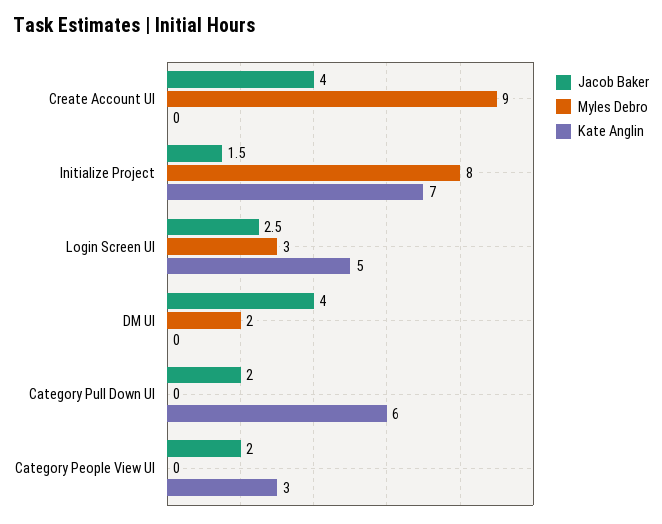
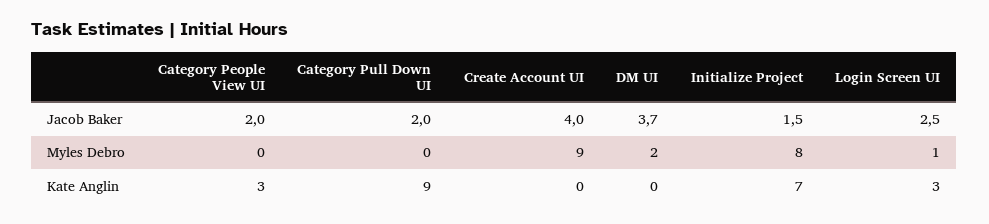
Myles Debro, Login Screen UI: 3 -> 1
Kate Anglin, Login Screen UI: 5 -> 3
Jacob Baker, DM UI: 4 -> 3.7
Kate Anglin, Category Pull Down UI: 6 -> 9

